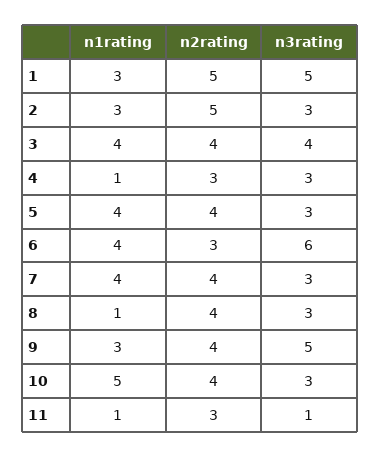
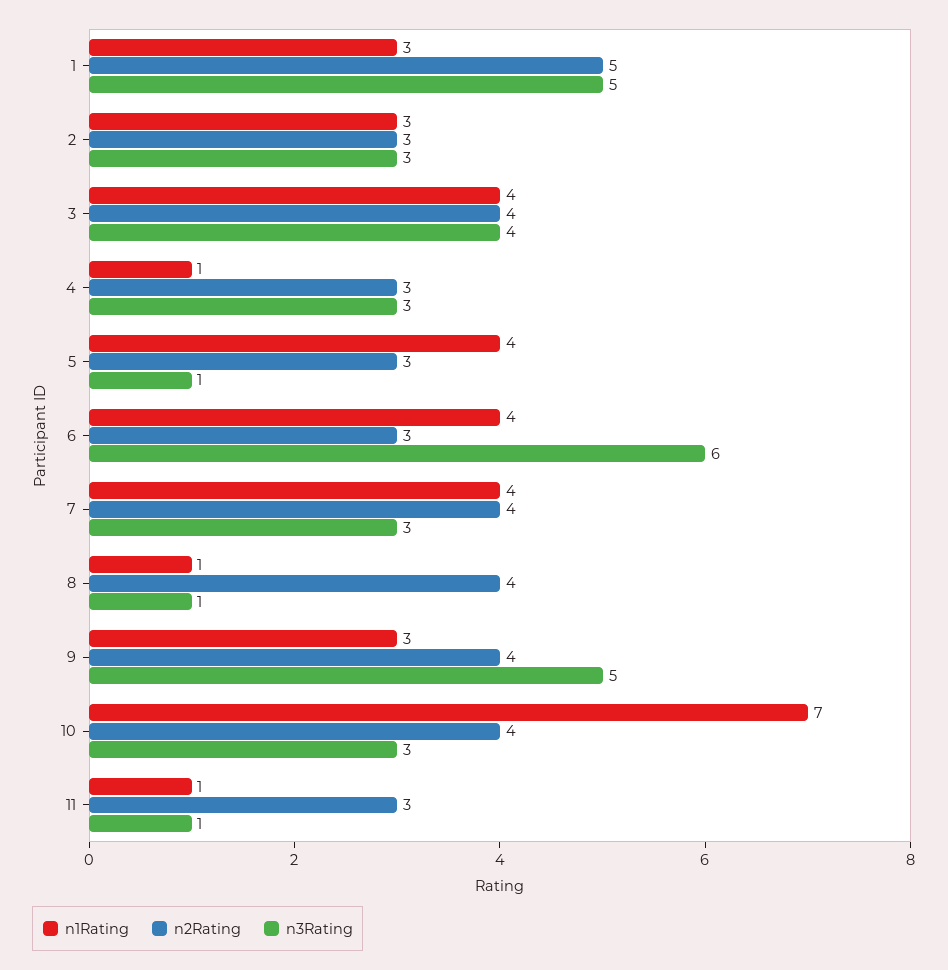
n2rating, 2: 5 -> 3
n2rating, 5: 4 -> 3
n3rating, 5: 3 -> 1
n3rating, 8: 3 -> 1
n1rating, 10: 5 -> 7

